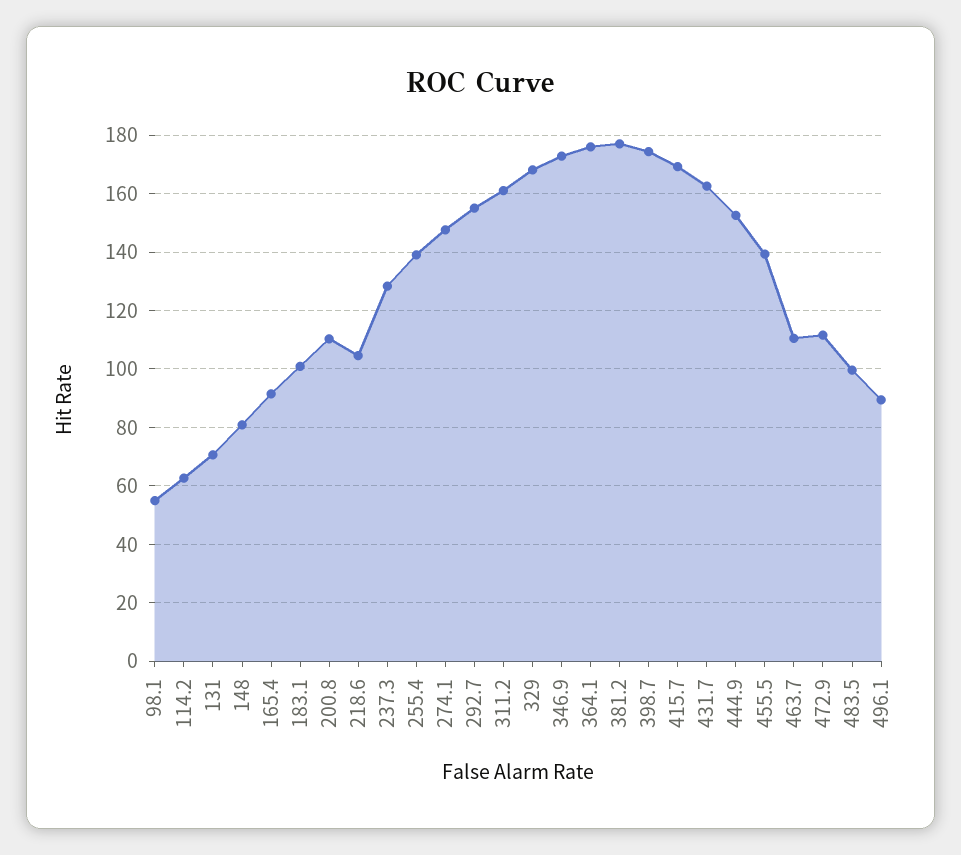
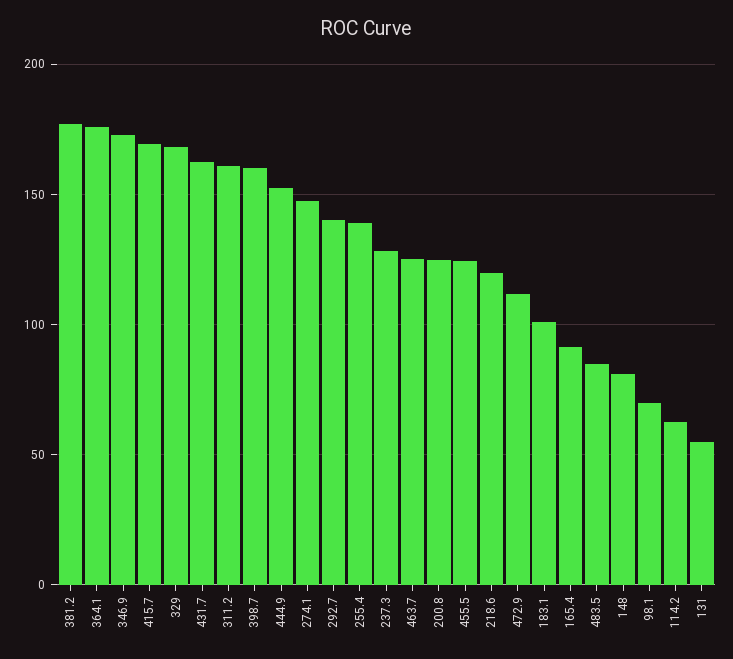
98.1: 55 -> 70
131: 70 -> 55
200.8: 110 -> 125
218.6: 105 -> 120
292.7: 155 -> 140
398.7: 175 -> 160
455.5: 140 -> 125
463.7: 110 -> 125
483.5: 100 -> 85
496.1: 90 -> none

